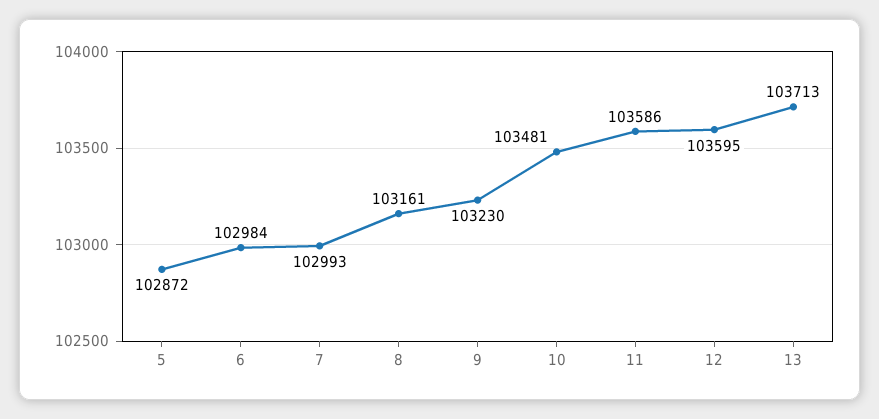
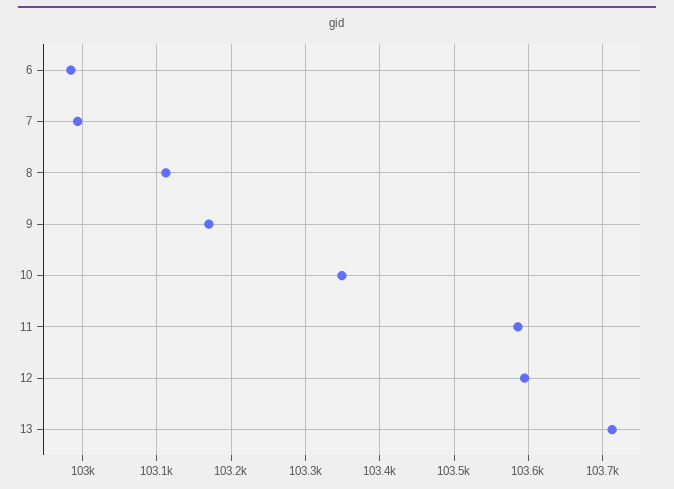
5: 102872 -> none
8: 103161 -> 103110
9: 103230 -> 103170
10: 103481 -> 103350

